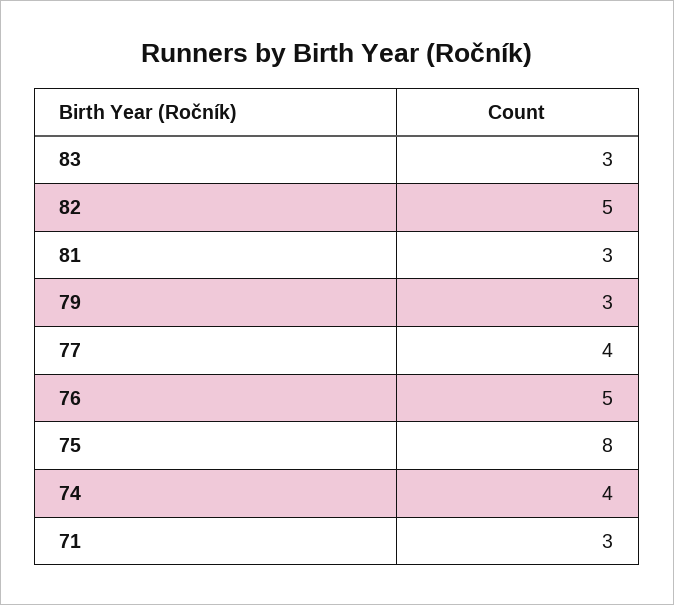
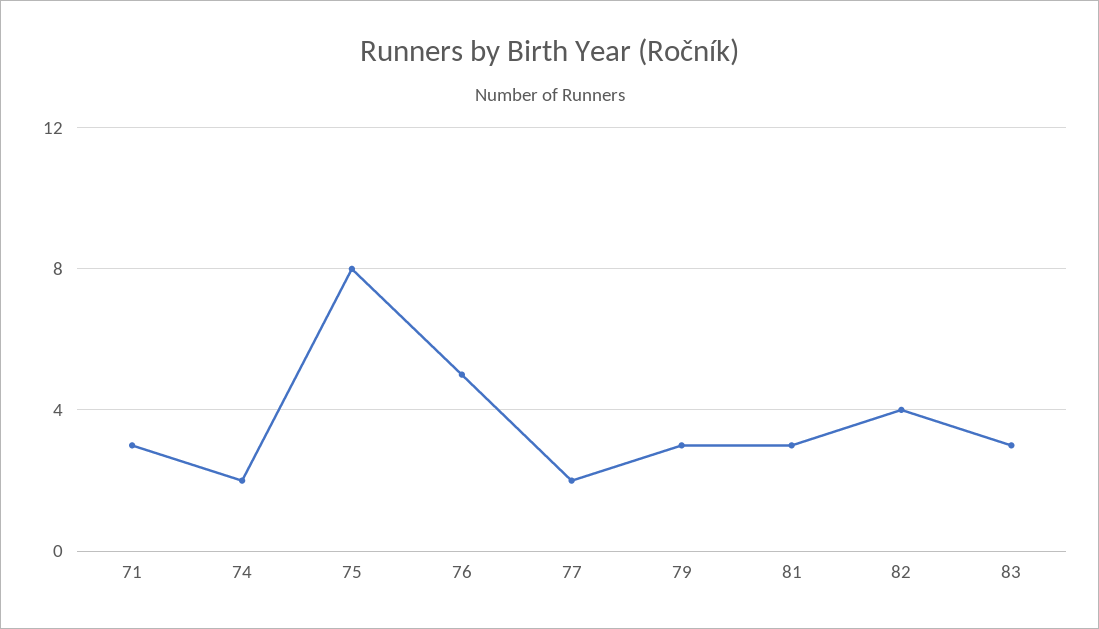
82: 5 -> 4
77: 4 -> 2
74: 4 -> 2

